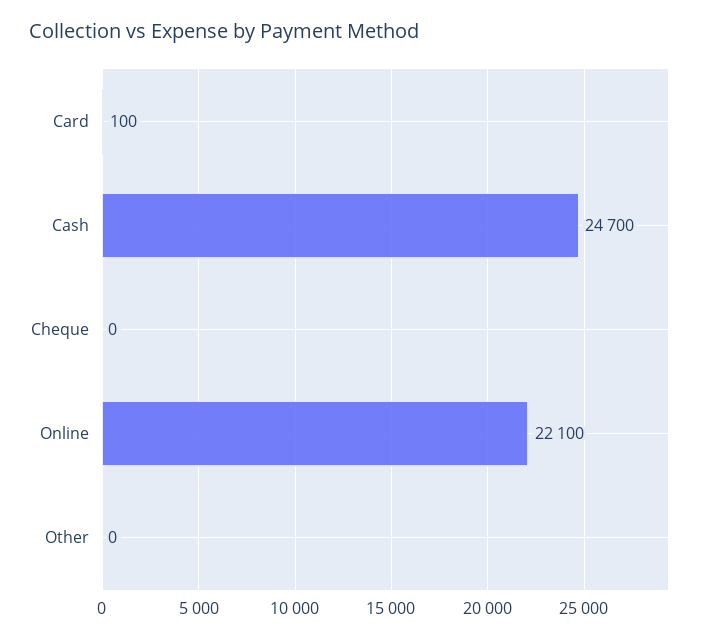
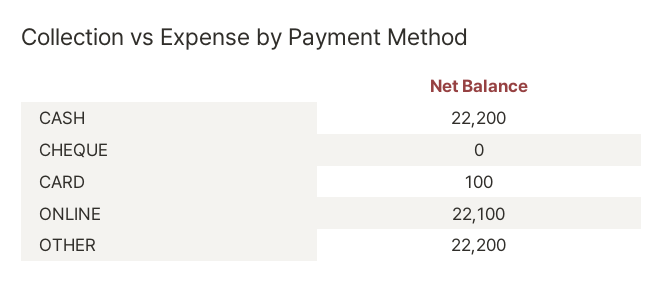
Cash: 24700 -> 22200
Other: 0 -> 22200

